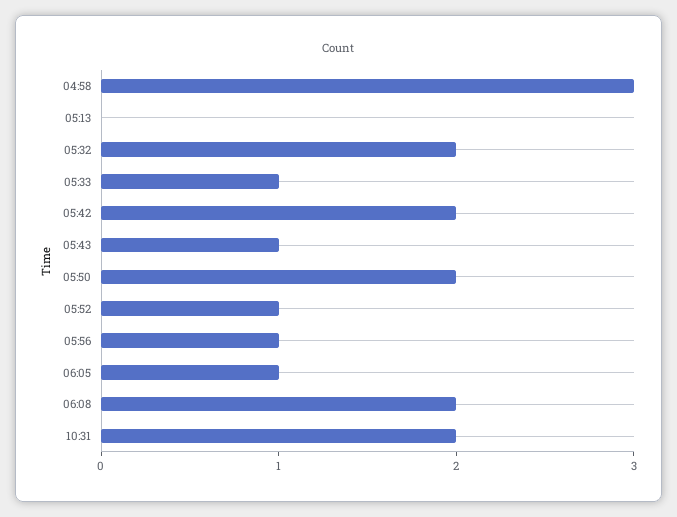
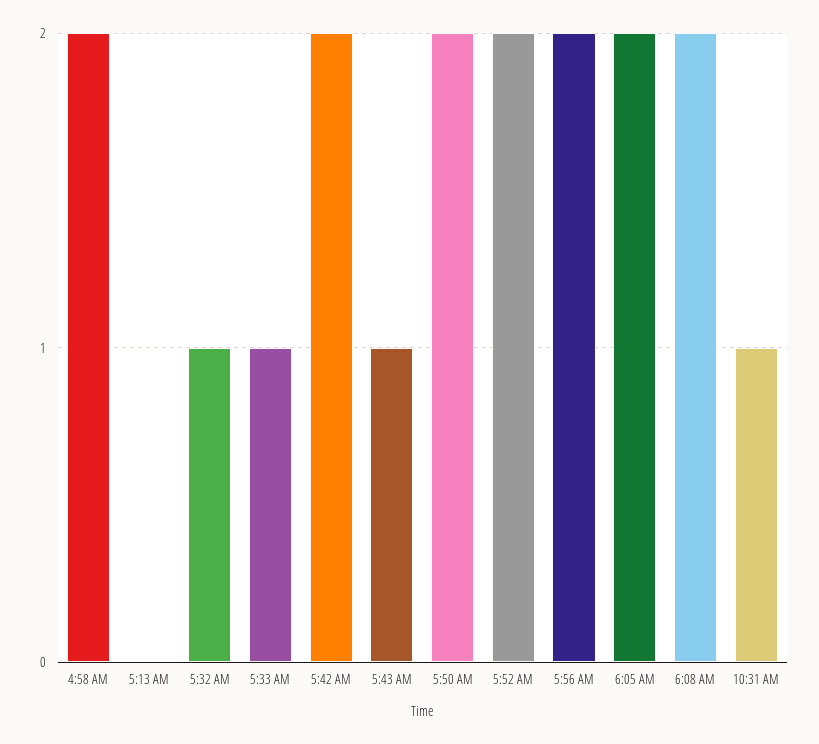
04:58: 3 -> 2
05:32: 2 -> 1
05:52: 1 -> 2
05:56: 1 -> 2
06:05: 1 -> 2
10:31: 2 -> 1

